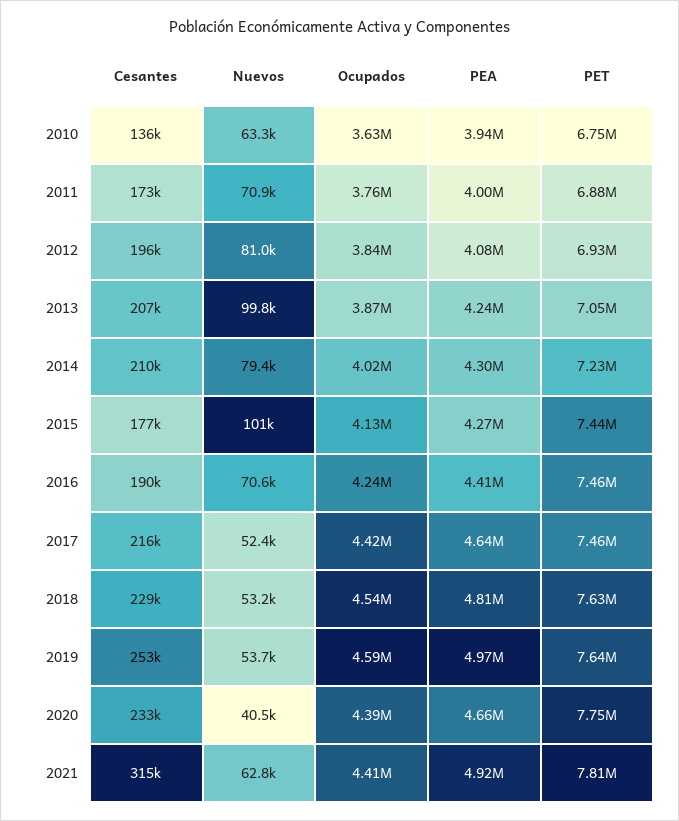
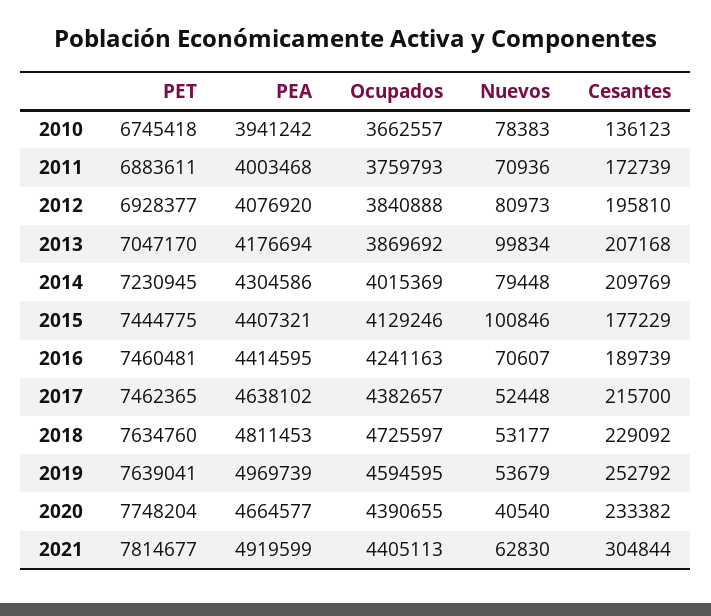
Nuevos, 2010: 63300 -> 78383
Ocupados, 2010: 3630000 -> 3662557
PEA, 2013: 4240000 -> 4176694
PEA, 2015: 4270000 -> 4407321
Ocupados, 2017: 4420000 -> 4382657
Ocupados, 2018: 4540000 -> 4725597
Cesantes, 2021: 315000 -> 304844

